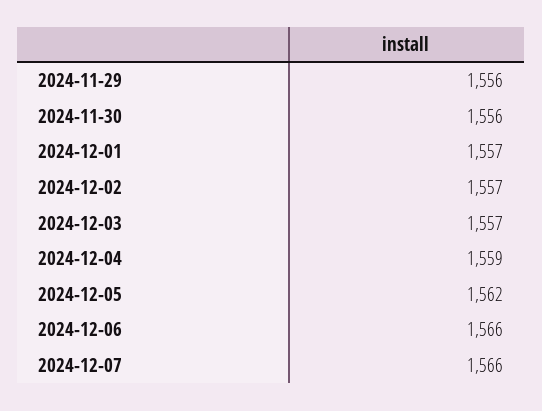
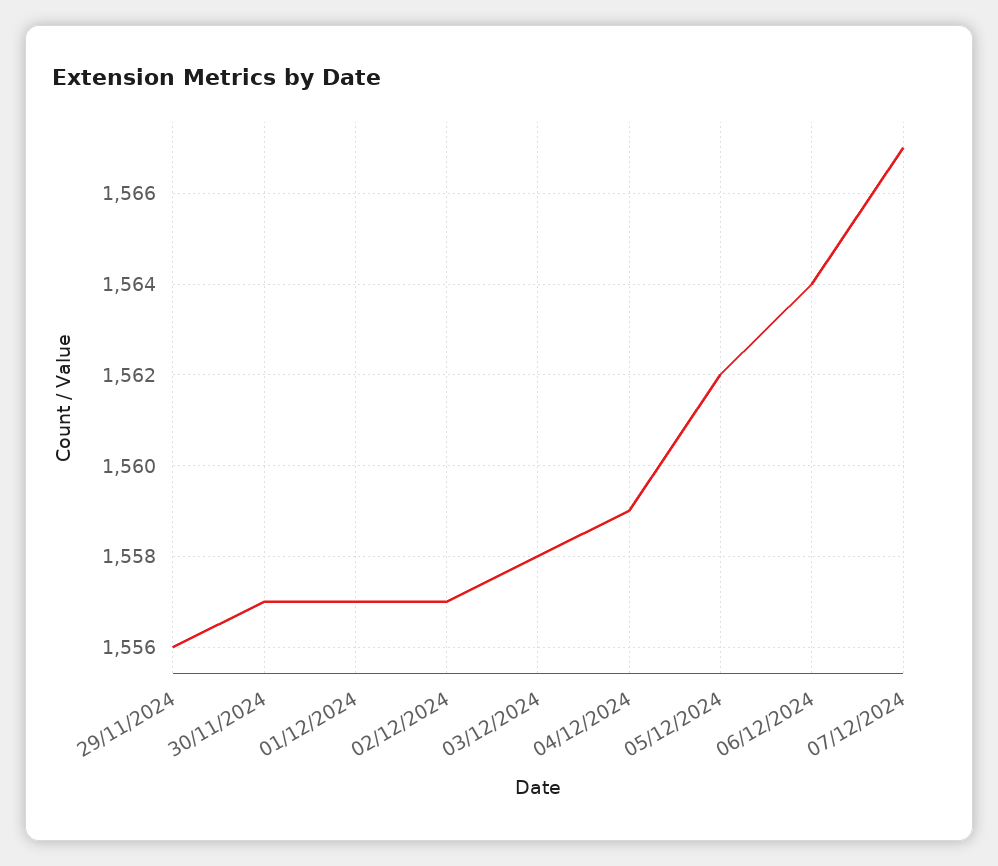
2024-11-30: 1556 -> 1557
2024-12-03: 1557 -> 1558
2024-12-06: 1566 -> 1564
2024-12-07: 1566 -> 1567

